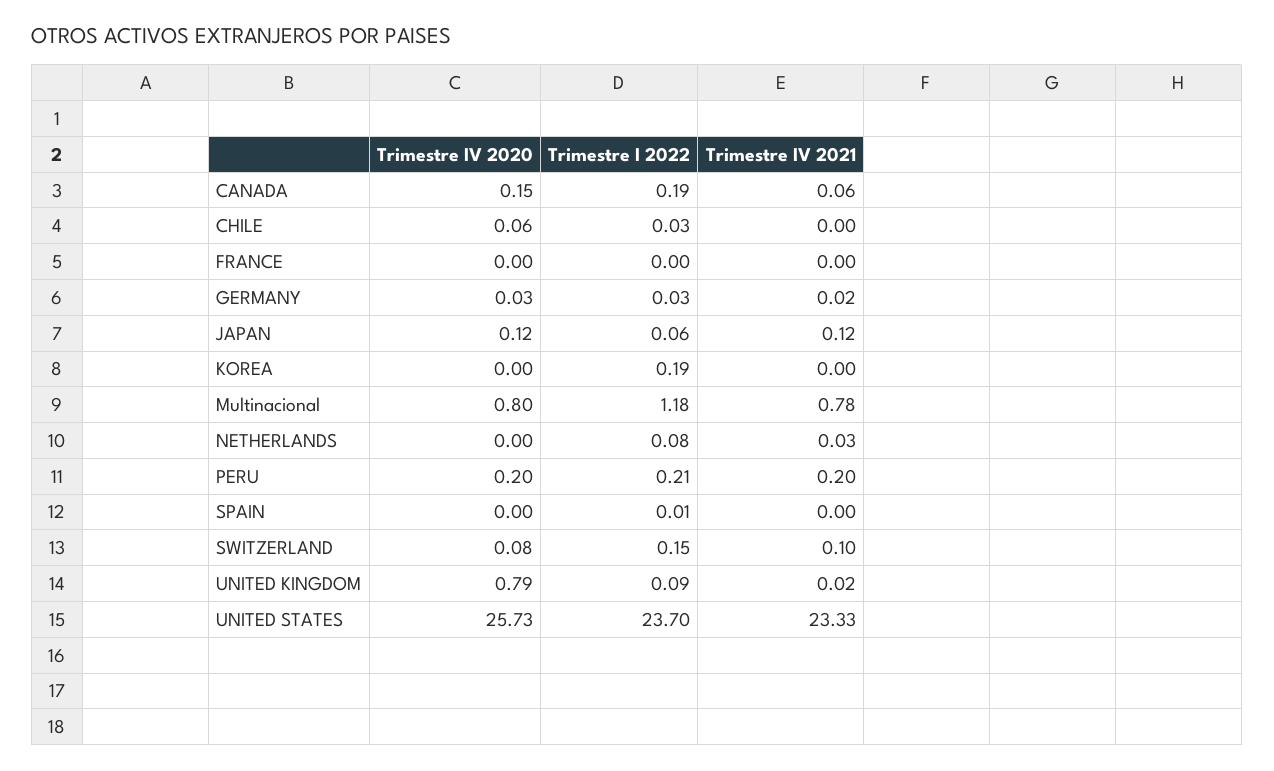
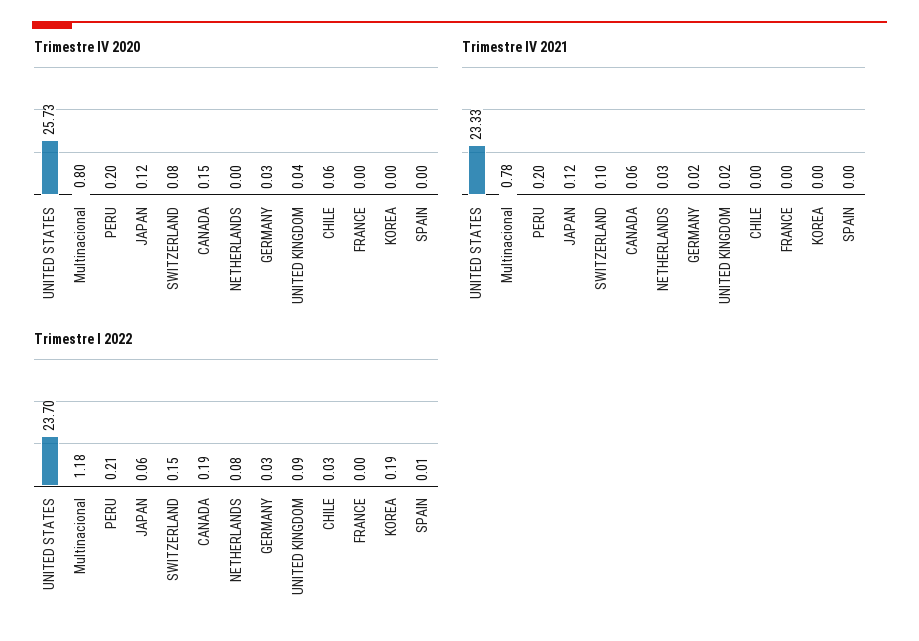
Trimestre IV 2020, UNITED KINGDOM: 0.79 -> 0.04

